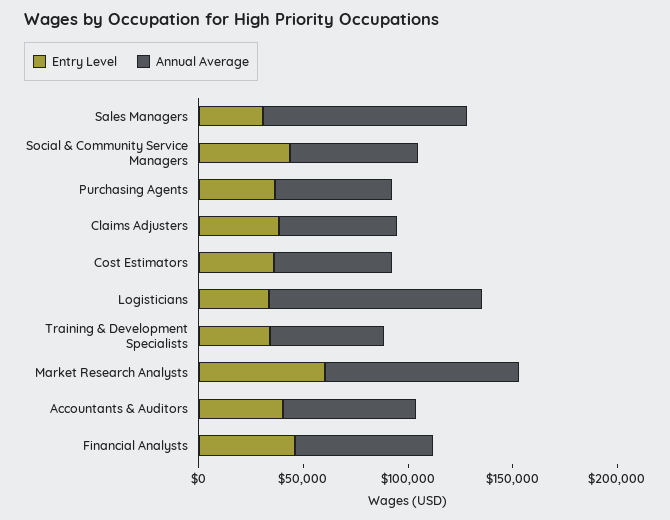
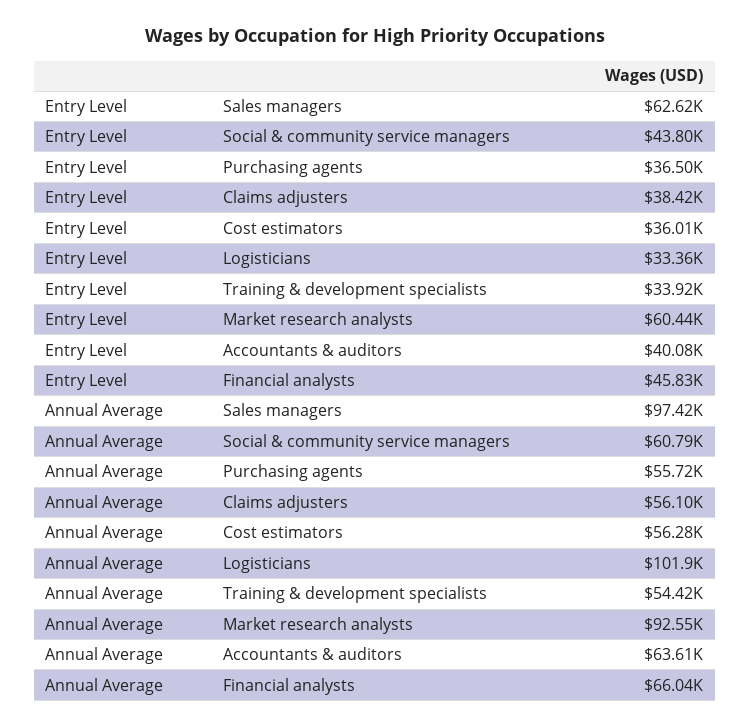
Entry Level, Sales Managers: 30000 -> 62620

